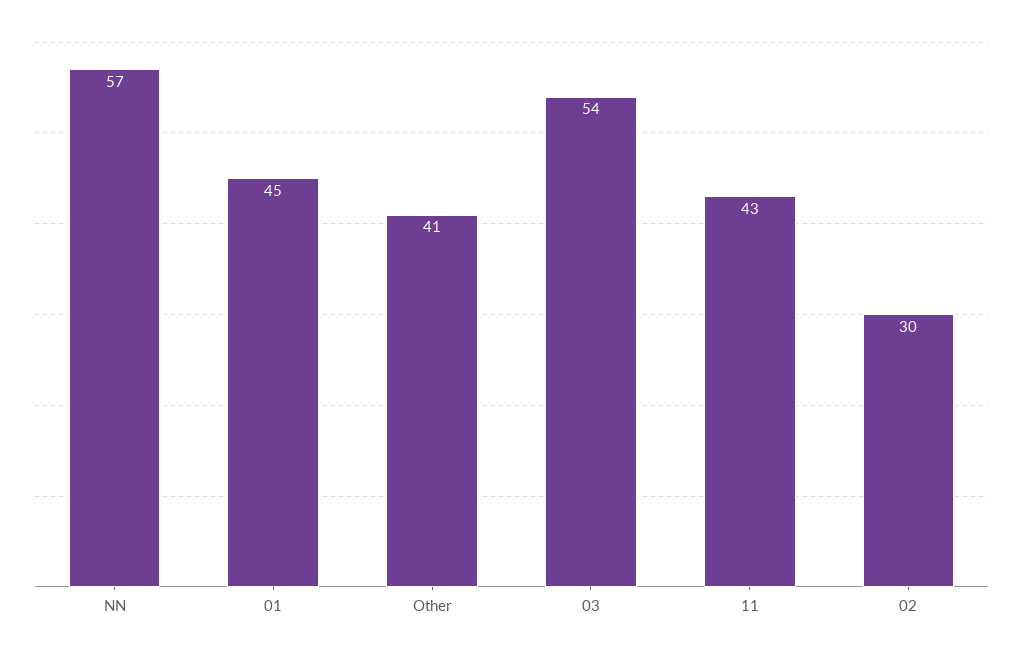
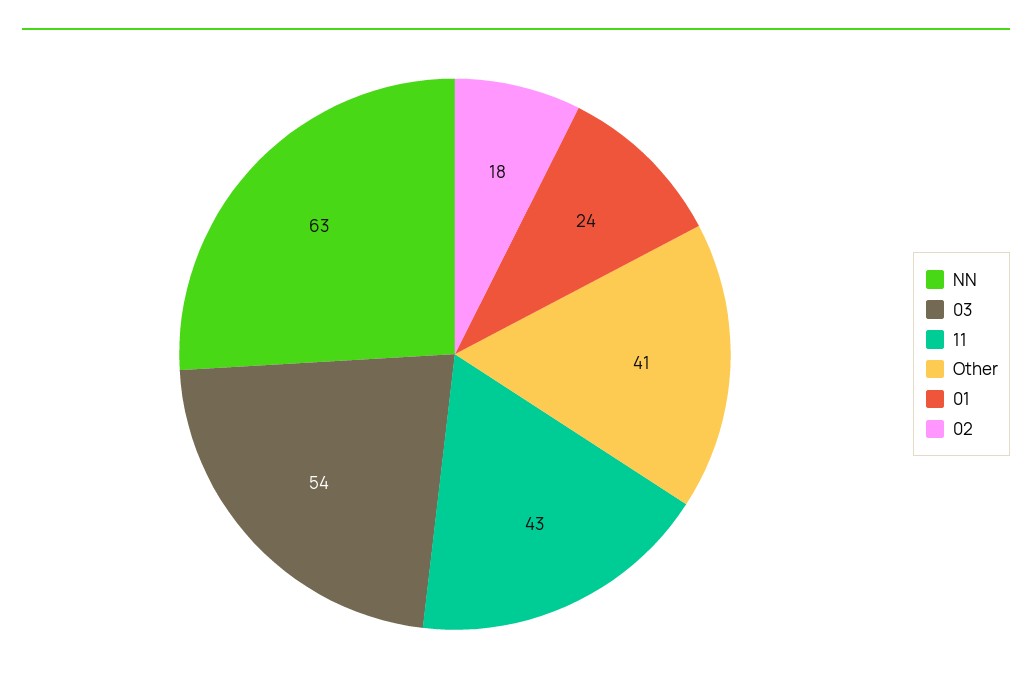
NN: 57 -> 63
01: 45 -> 24
02: 30 -> 18

